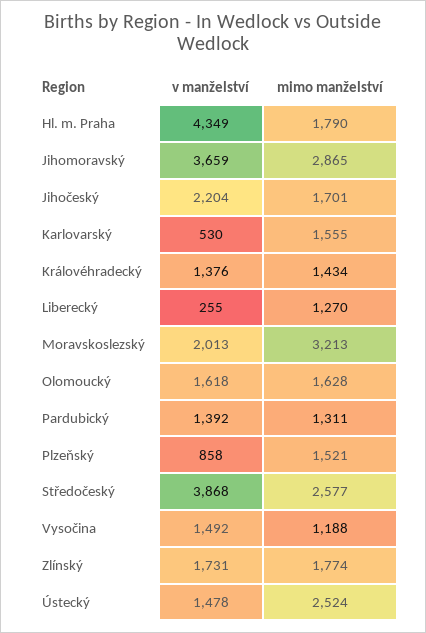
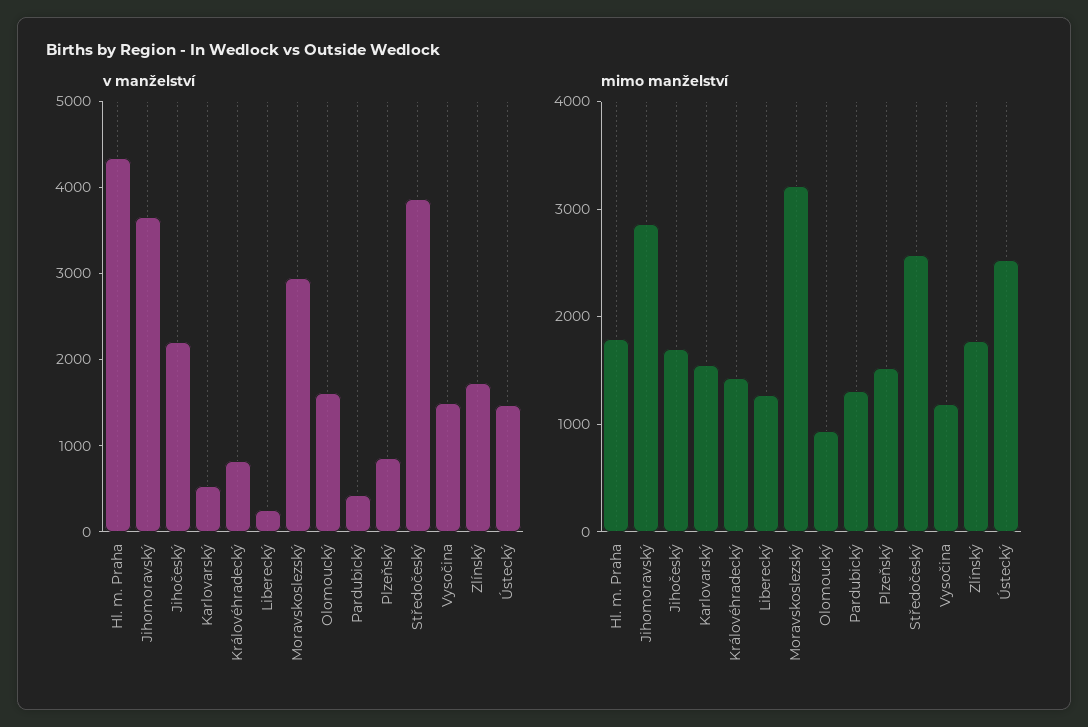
v manželství, Královéhradecký: 1376 -> 800
v manželství, Moravskoslezský: 2013 -> 3000
mimo manželství, Olomoucký: 1628 -> 1000
v manželství, Pardubický: 1392 -> 400

